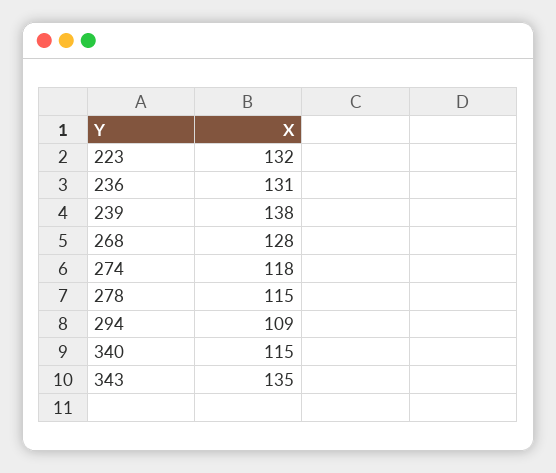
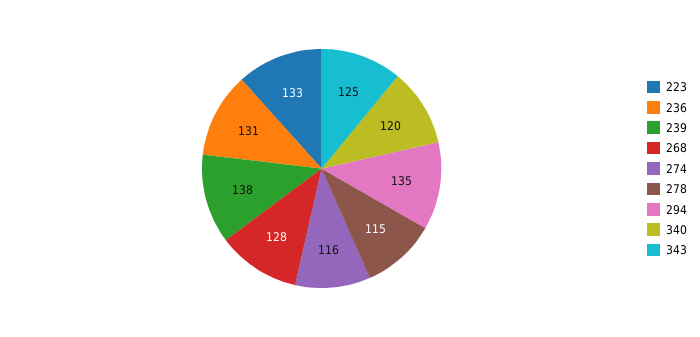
223: 132 -> 133
274: 118 -> 116
294: 109 -> 135
340: 115 -> 120
343: 135 -> 125

